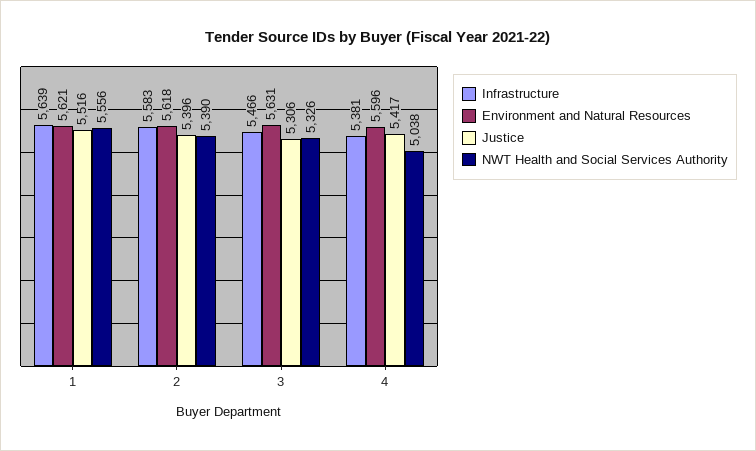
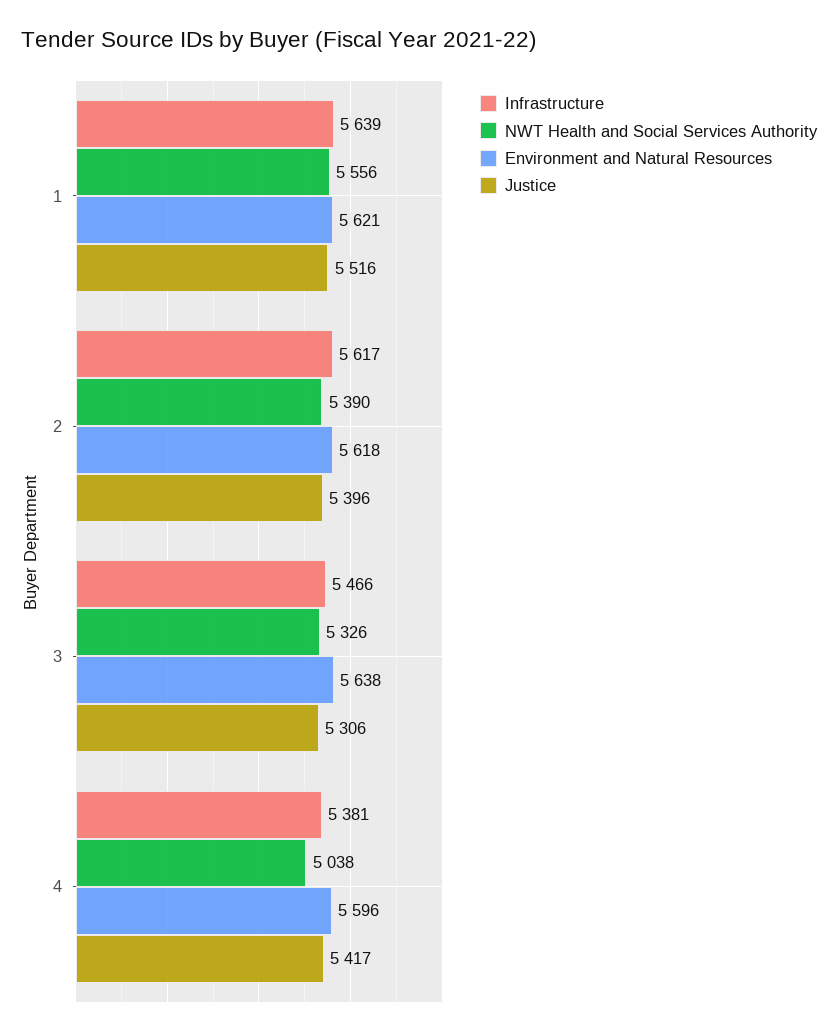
Infrastructure, 2: 5583 -> 5617
Environment and Natural Resources, 3: 5631 -> 5638

